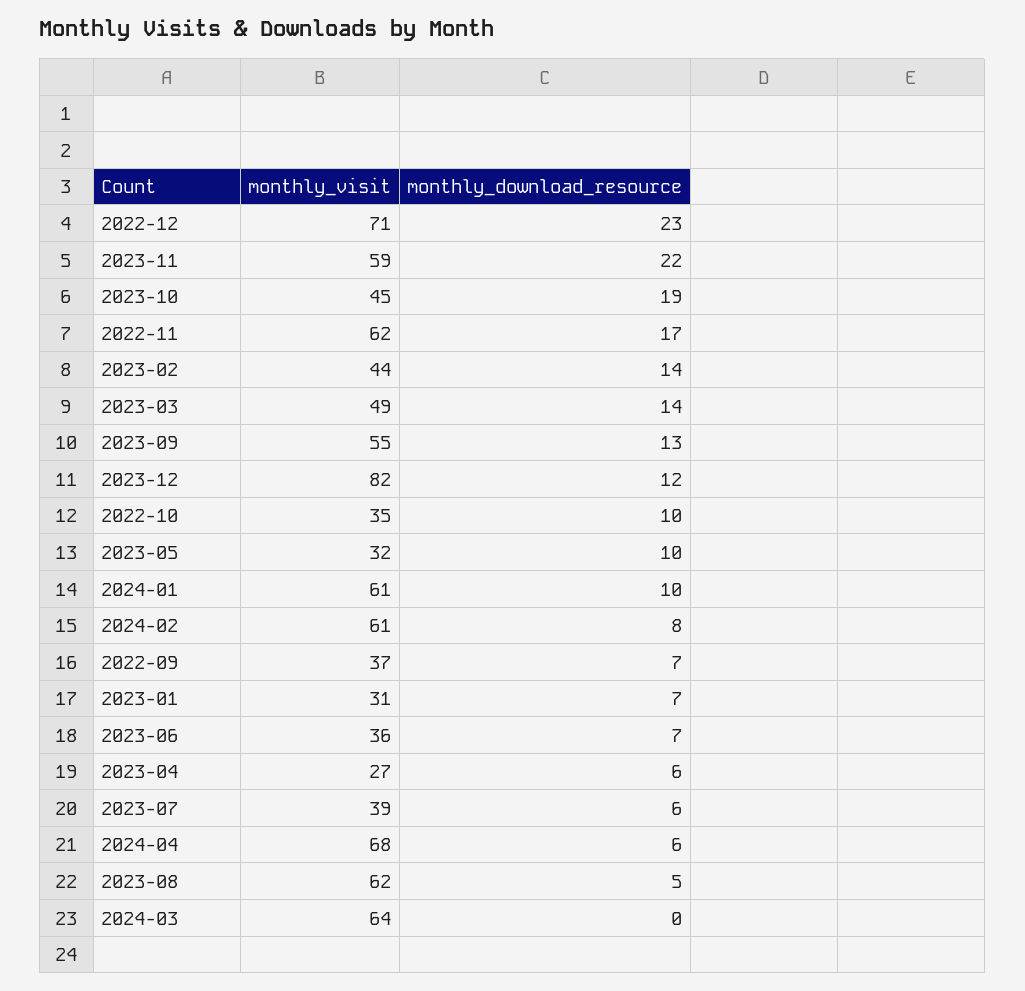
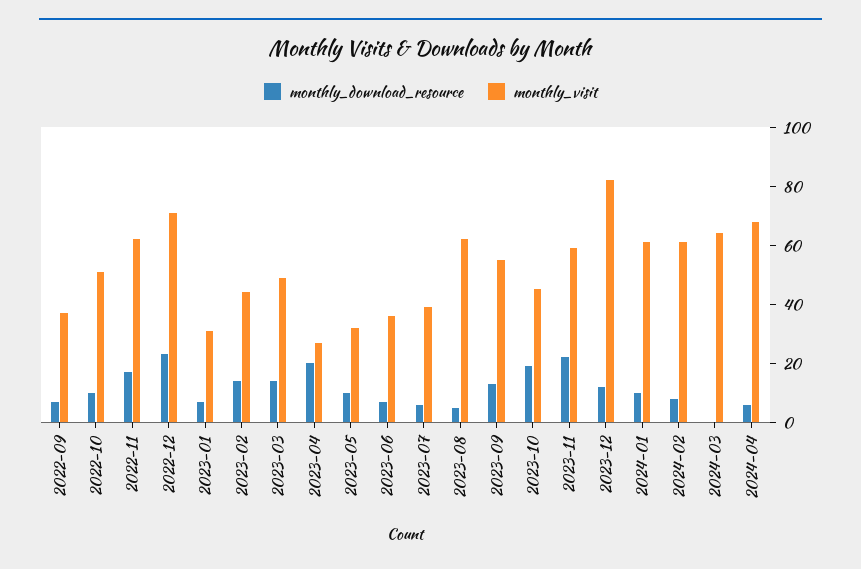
monthly_visit, 2022-10: 35 -> 50
monthly_download_resource, 2023-04: 6 -> 20

